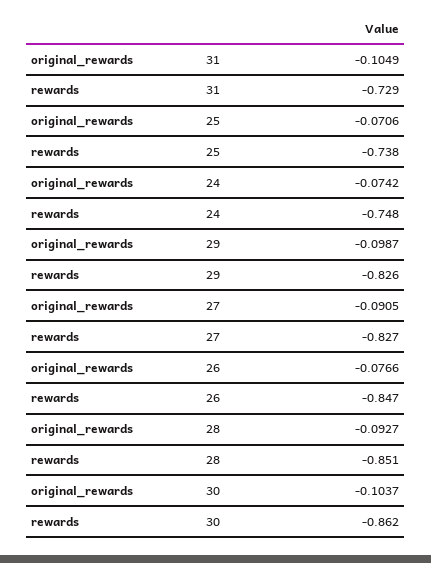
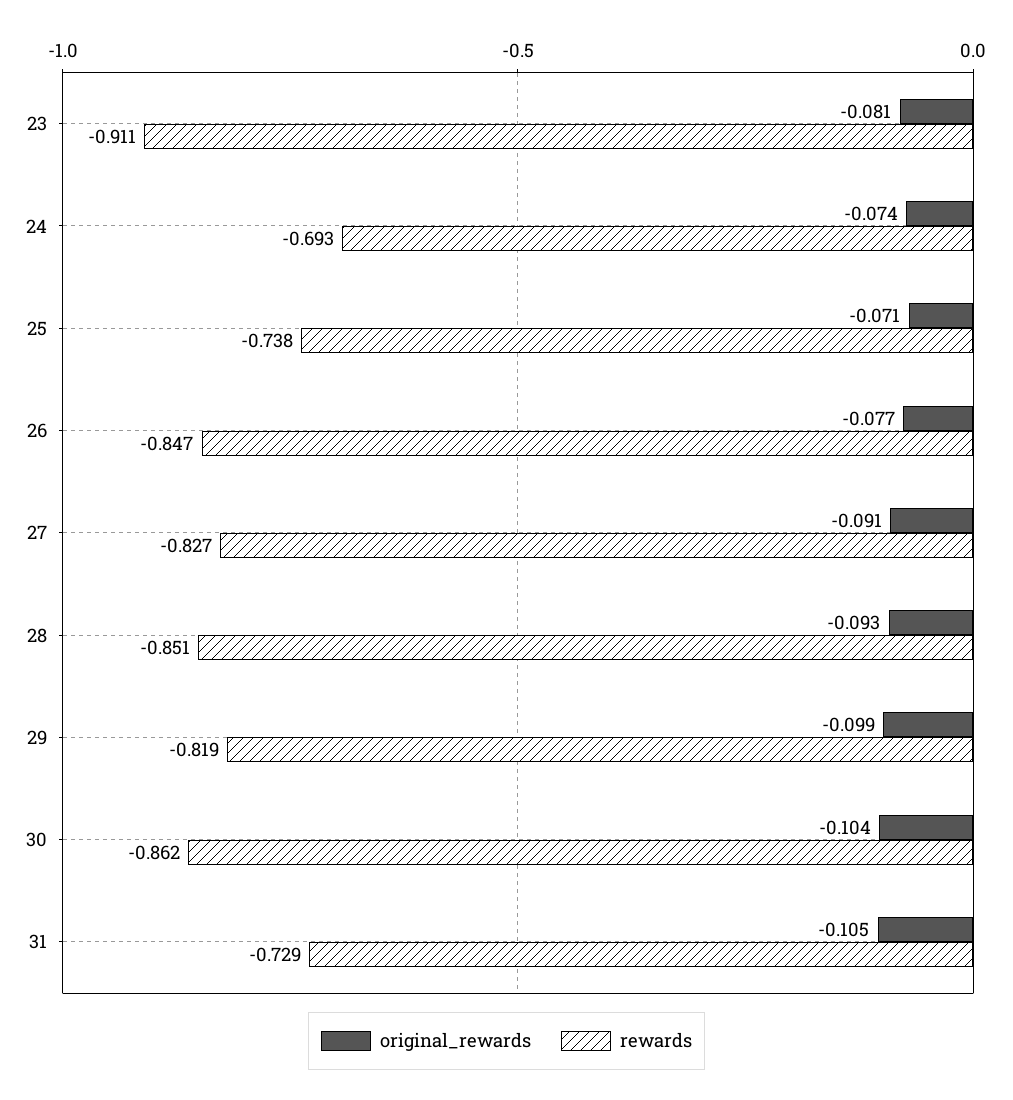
rewards, 24: -0.748 -> -0.693
rewards, 29: -0.826 -> -0.819
original_rewards, 23: none -> -0.081
rewards, 23: none -> -0.911

